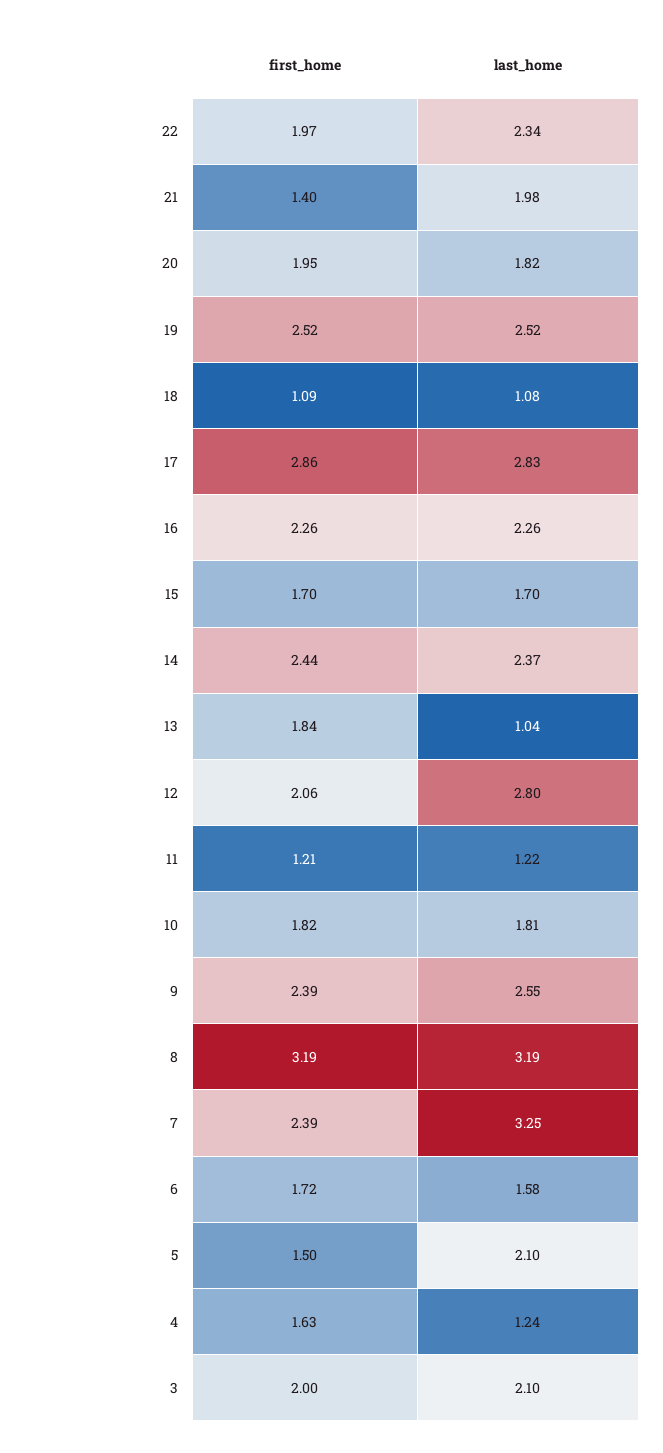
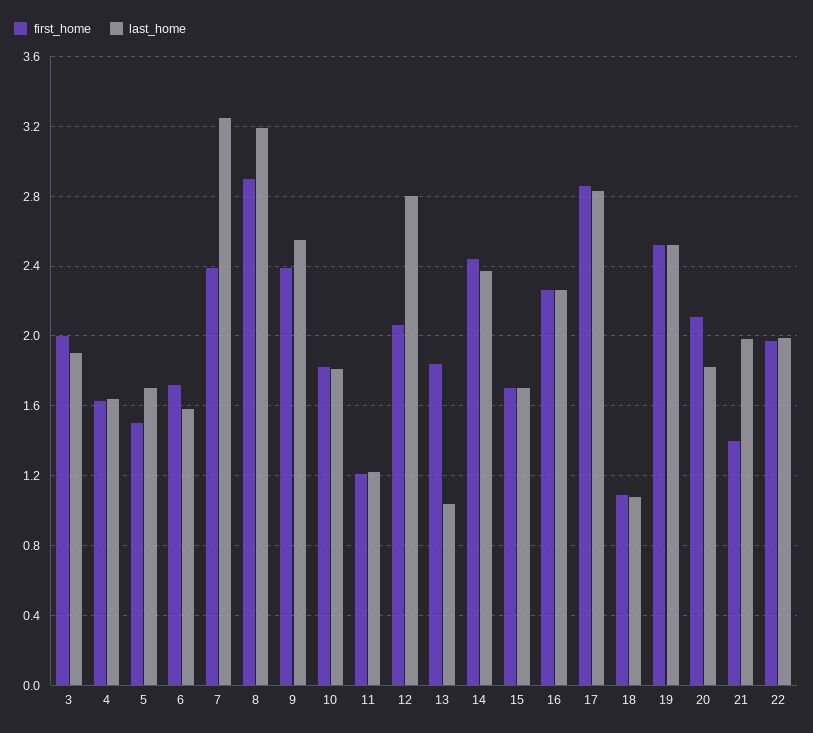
last_home, 22: 2.34 -> 2
first_home, 20: 1.95 -> 2.1
first_home, 8: 3.19 -> 2.9
last_home, 5: 2.1 -> 1.7
last_home, 4: 1.24 -> 1.65
last_home, 3: 2.1 -> 1.9

